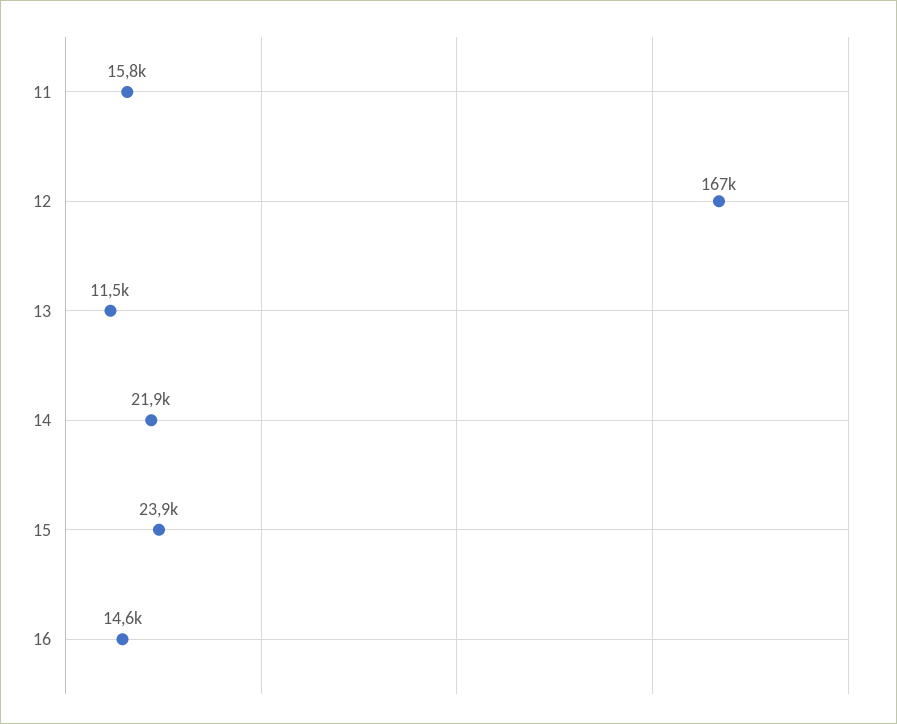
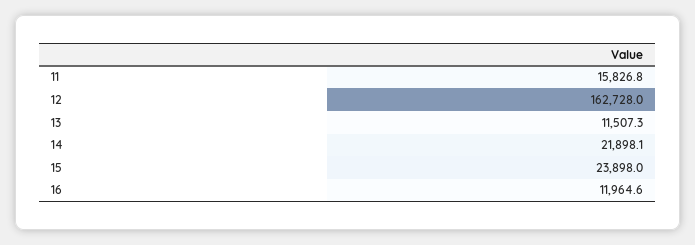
12: 167000 -> 162728
16: 14600 -> 11964.6

